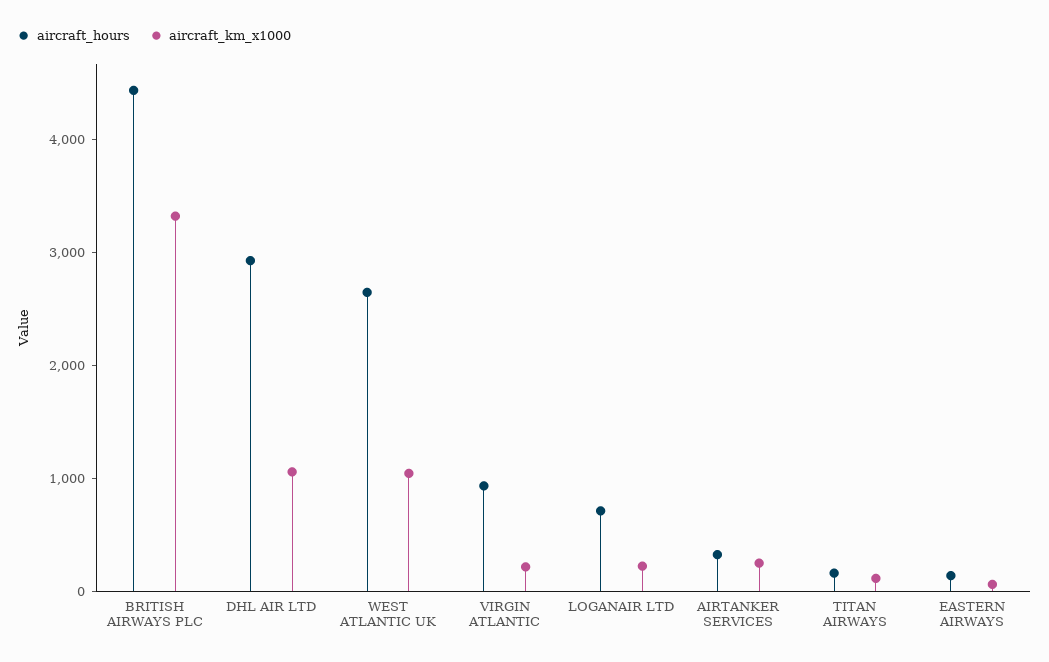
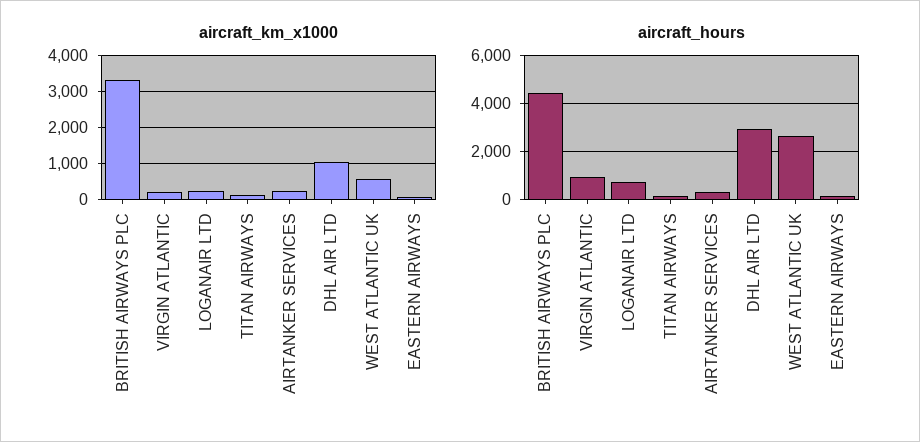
aircraft_km_x1000, WEST ATLANTIC UK: 1000 -> 600

